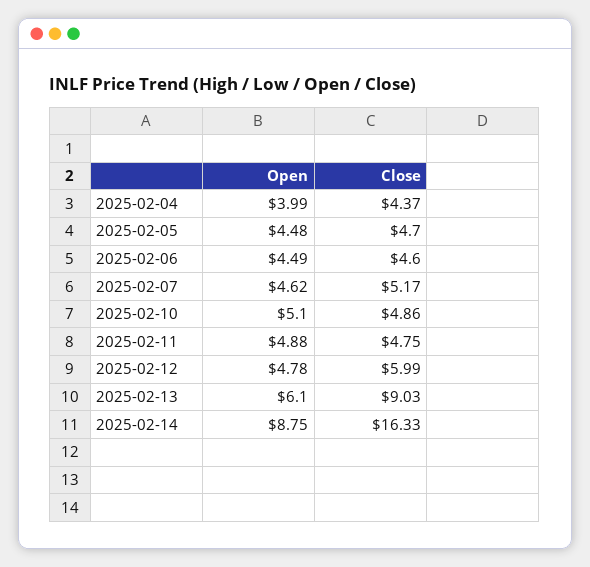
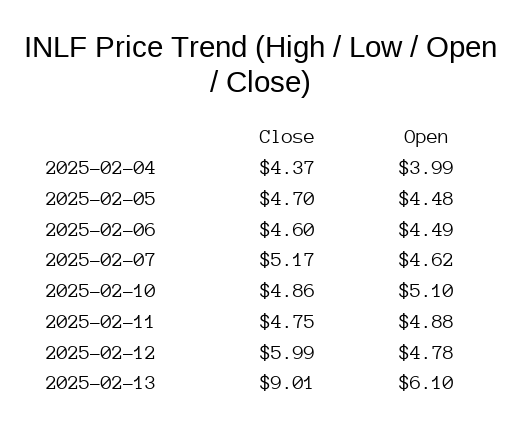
Close, 2025-02-13: 9.03 -> 9.01
Open, 2025-02-14: 8.75 -> none
Close, 2025-02-14: 16.33 -> none

